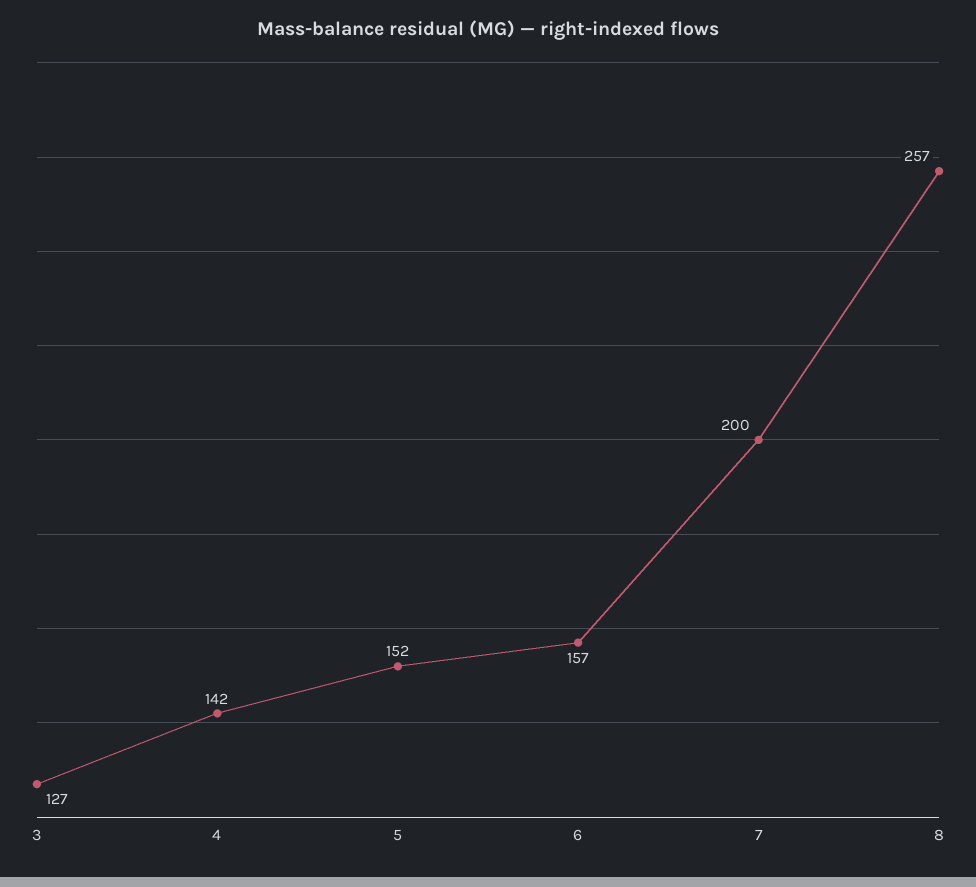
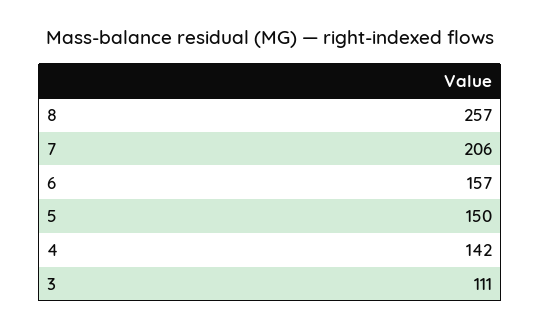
3: 127 -> 111
5: 152 -> 150
7: 200 -> 206

